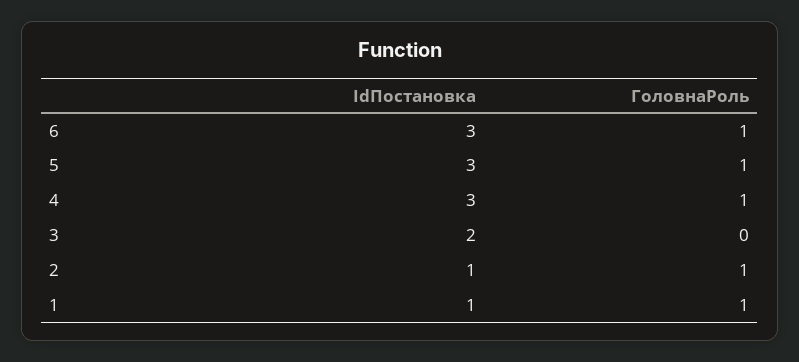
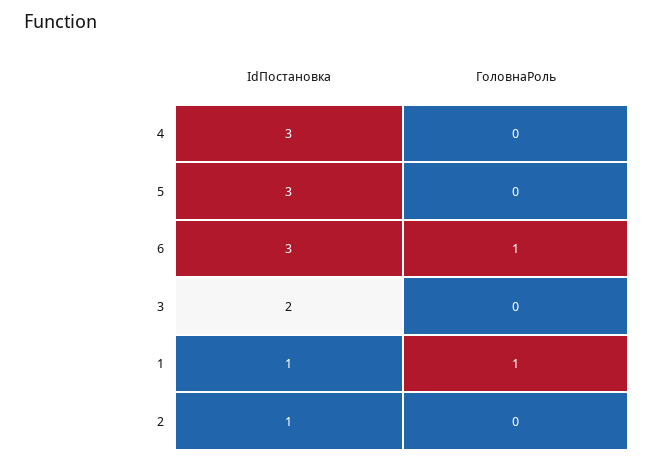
ГоловнаРоль, 5: 1 -> 0
ГоловнаРоль, 4: 1 -> 0
ГоловнаРоль, 2: 1 -> 0

